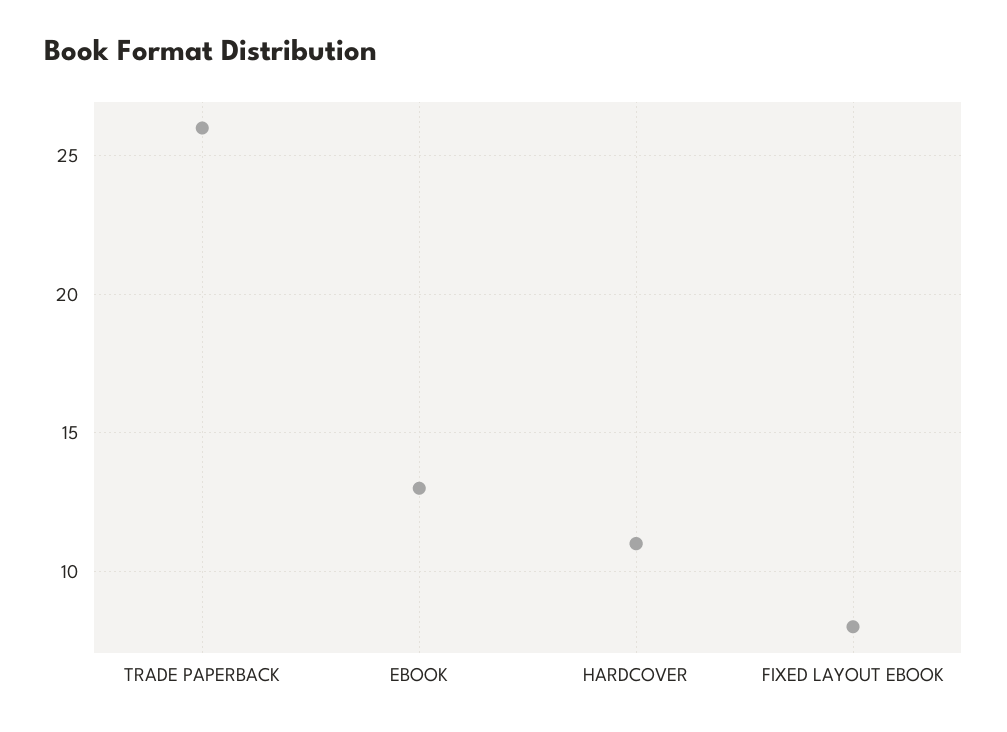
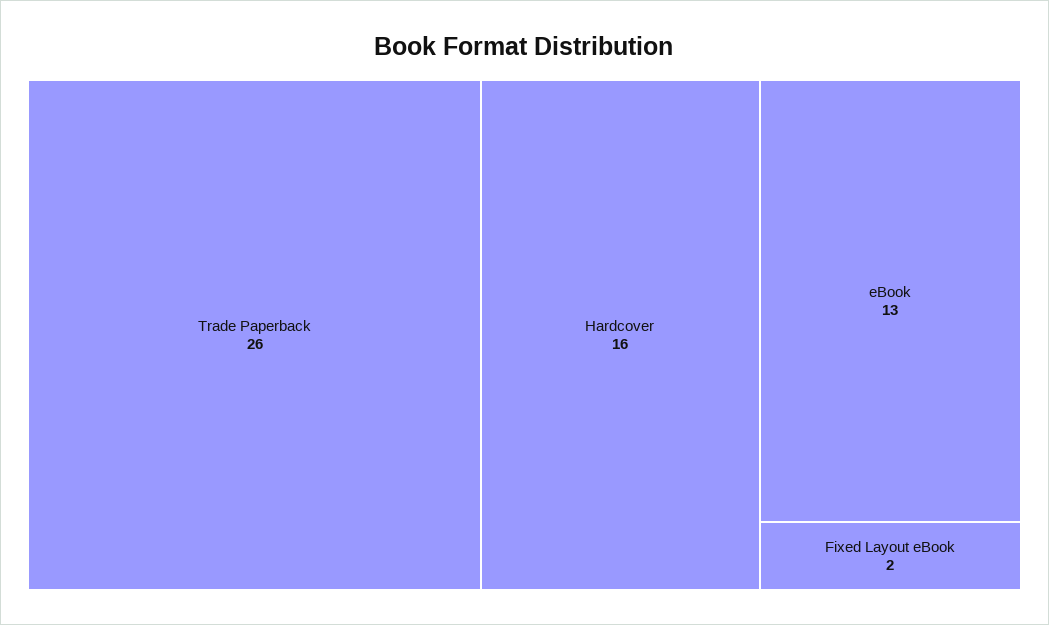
HARDCOVER: 11 -> 16
FIXED LAYOUT EBOOK: 8 -> 2

